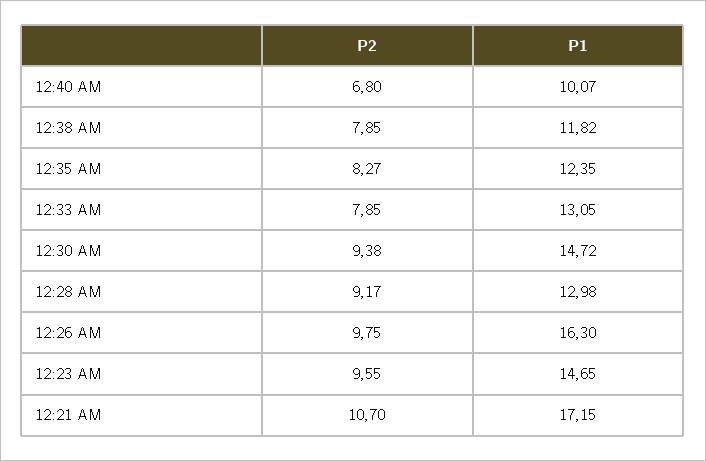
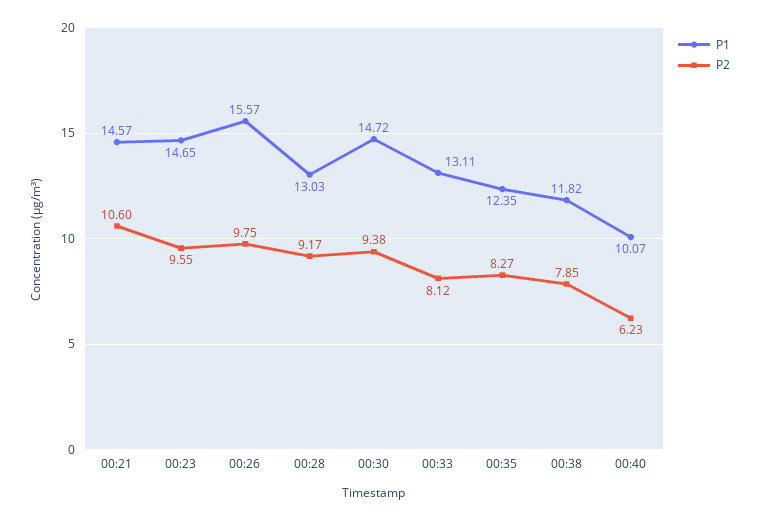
P2, 12:40 AM: 6.8 -> 6.23
P2, 12:33 AM: 7.85 -> 8.12
P1, 12:33 AM: 13.05 -> 13.11
P1, 12:28 AM: 12.98 -> 13.03
P1, 12:26 AM: 16.3 -> 15.57
P2, 12:21 AM: 10.7 -> 10.6
P1, 12:21 AM: 17.15 -> 14.57

